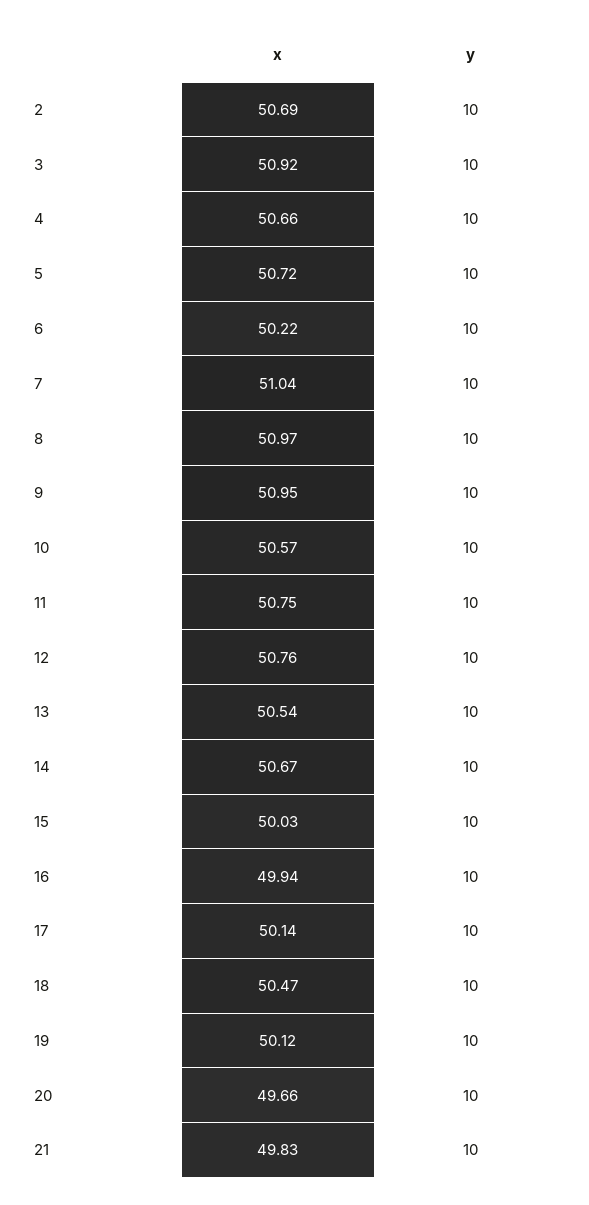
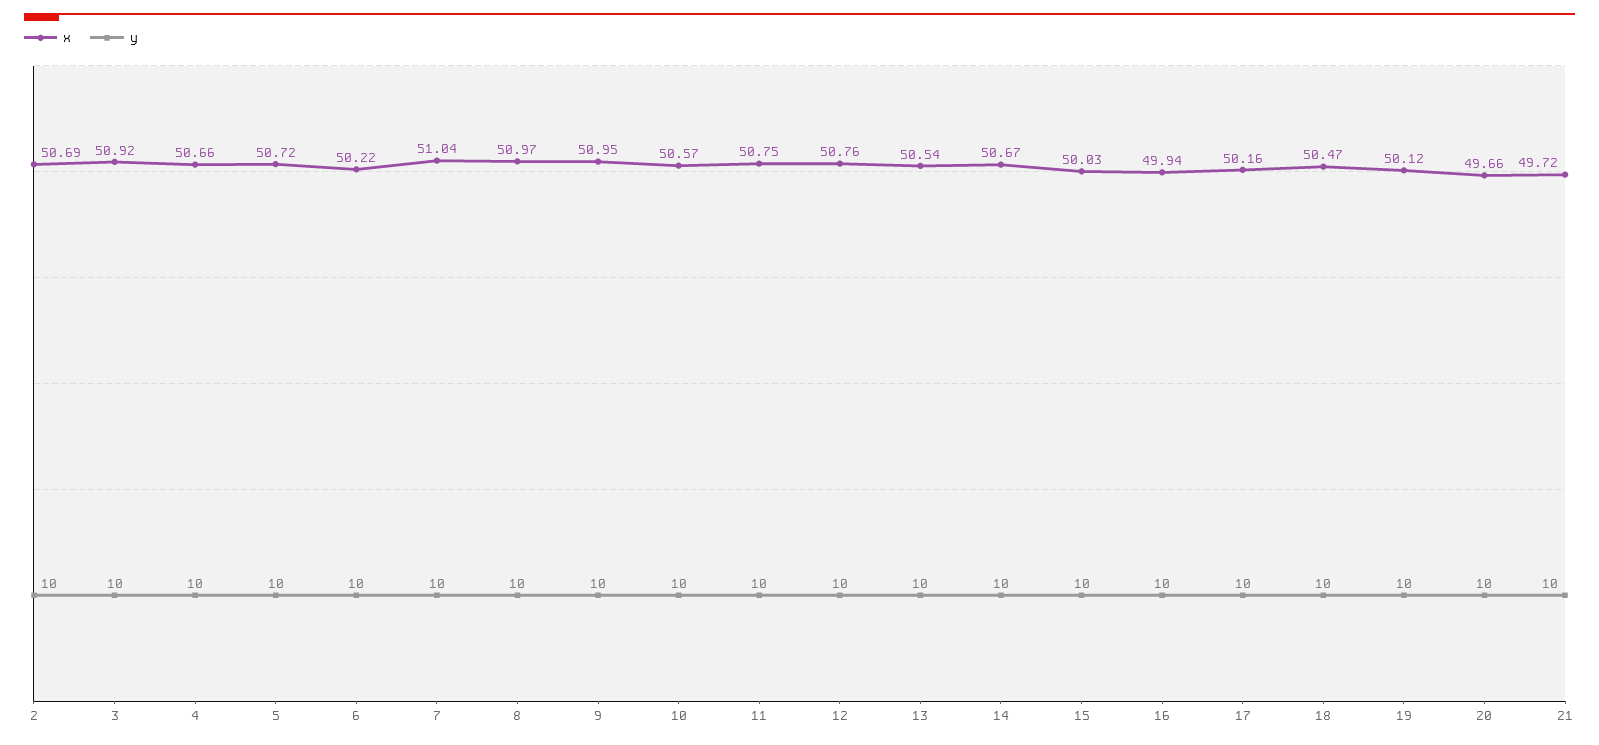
x, 17: 50.14 -> 50.16
x, 21: 49.83 -> 49.72

